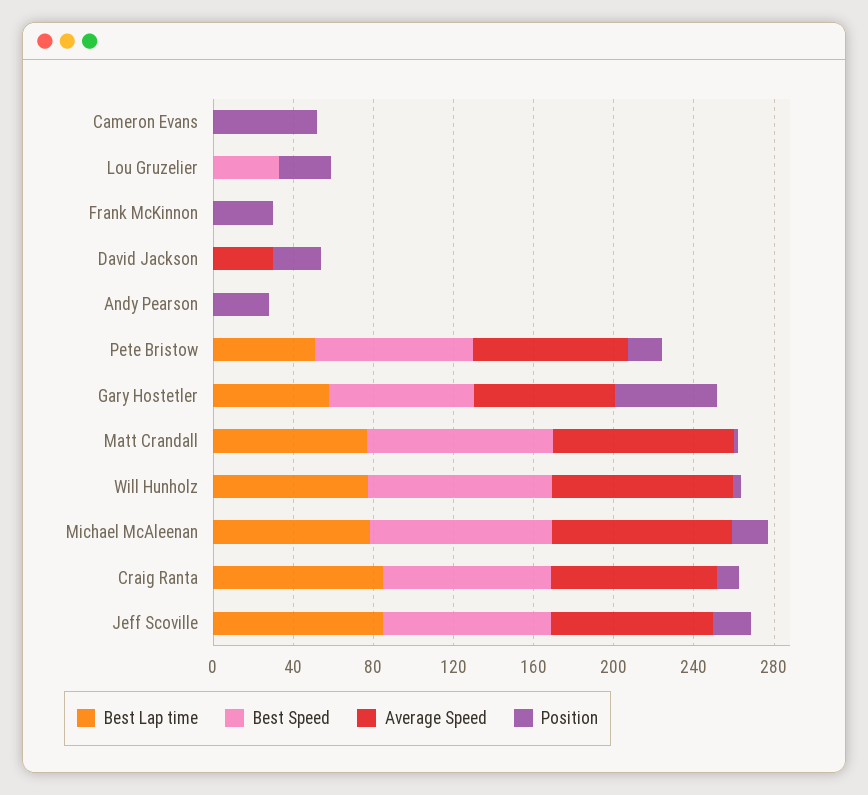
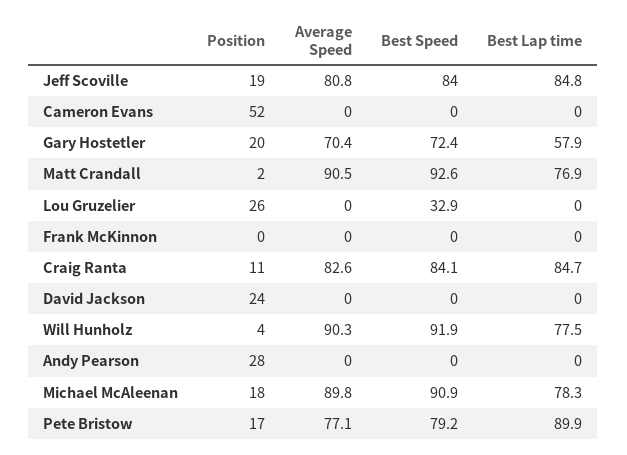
Position, Frank McKinnon: 30 -> 0
Average Speed, David Jackson: 30 -> 0
Best Lap time, Pete Bristow: 50 -> 89.9
Position, Gary Hostetler: 50 -> 20

